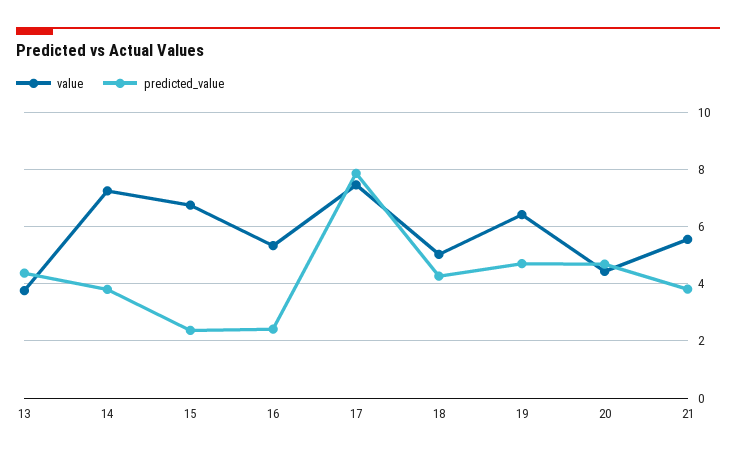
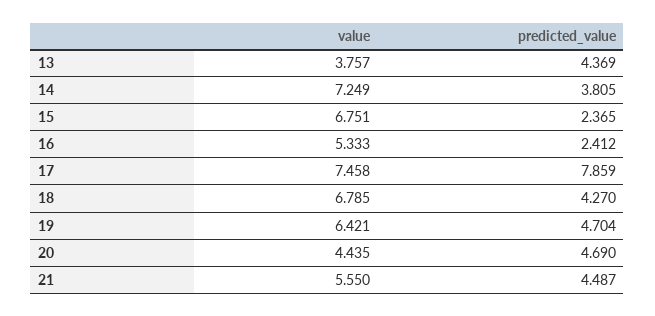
value, 18: 5 -> 6.785
predicted_value, 21: 3.75 -> 4.487

